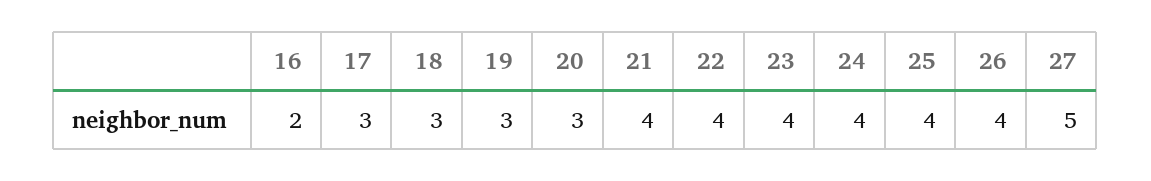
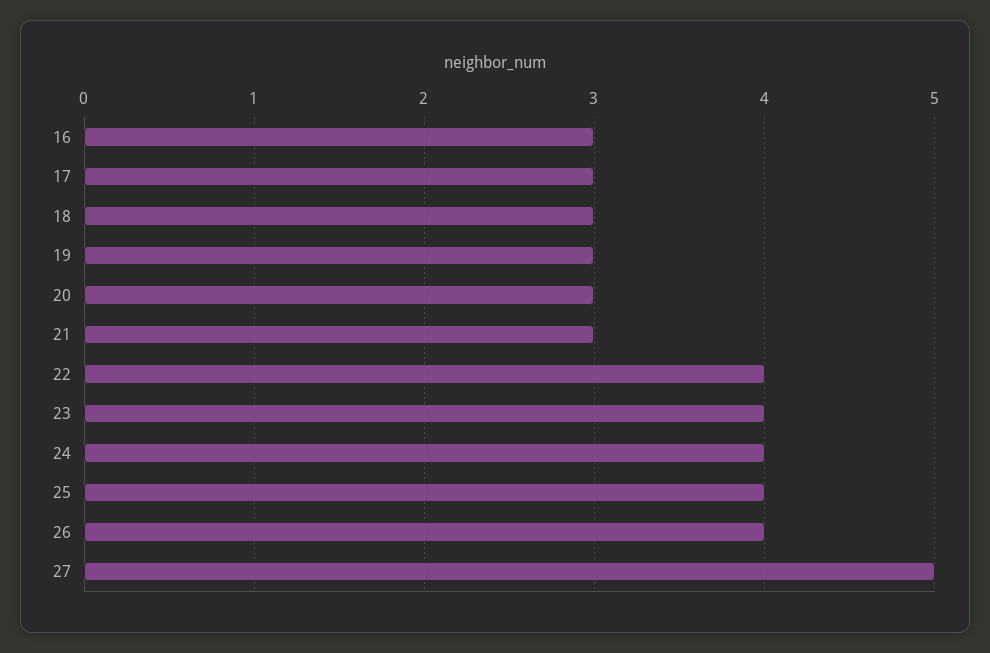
16: 2 -> 3
21: 4 -> 3

